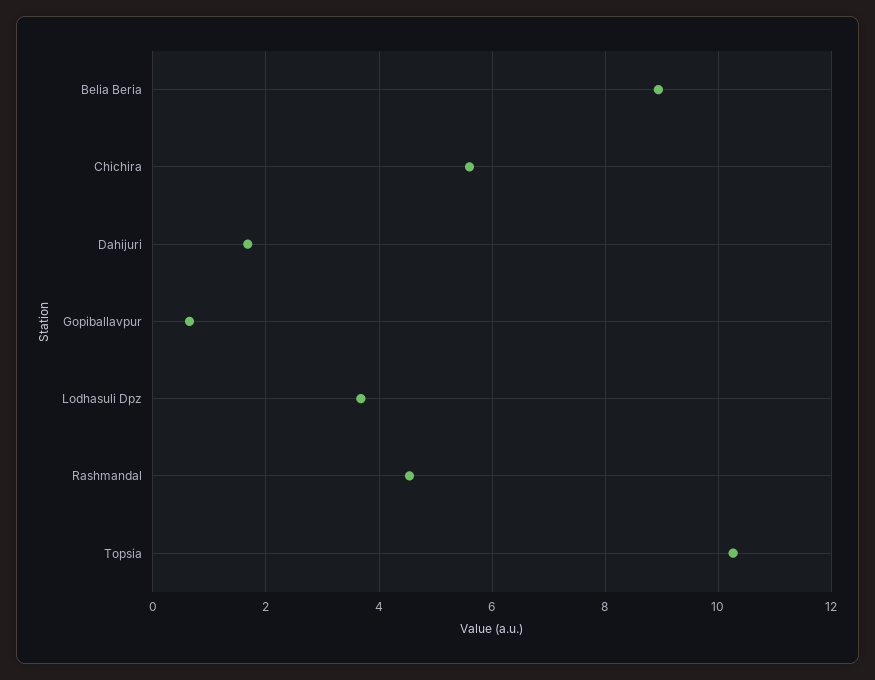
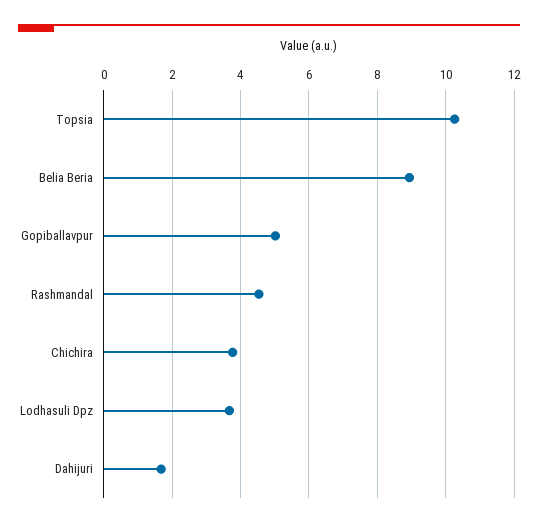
Chichira: 5.6 -> 3.8
Gopiballavpur: 0.6 -> 5

